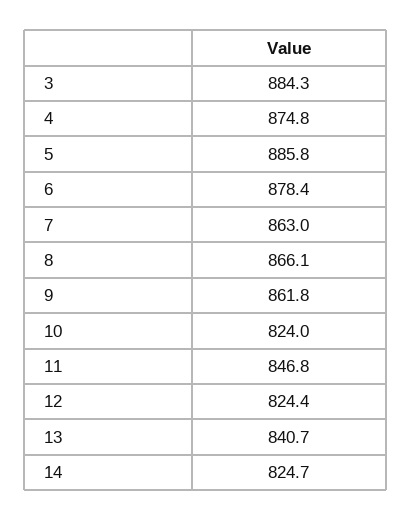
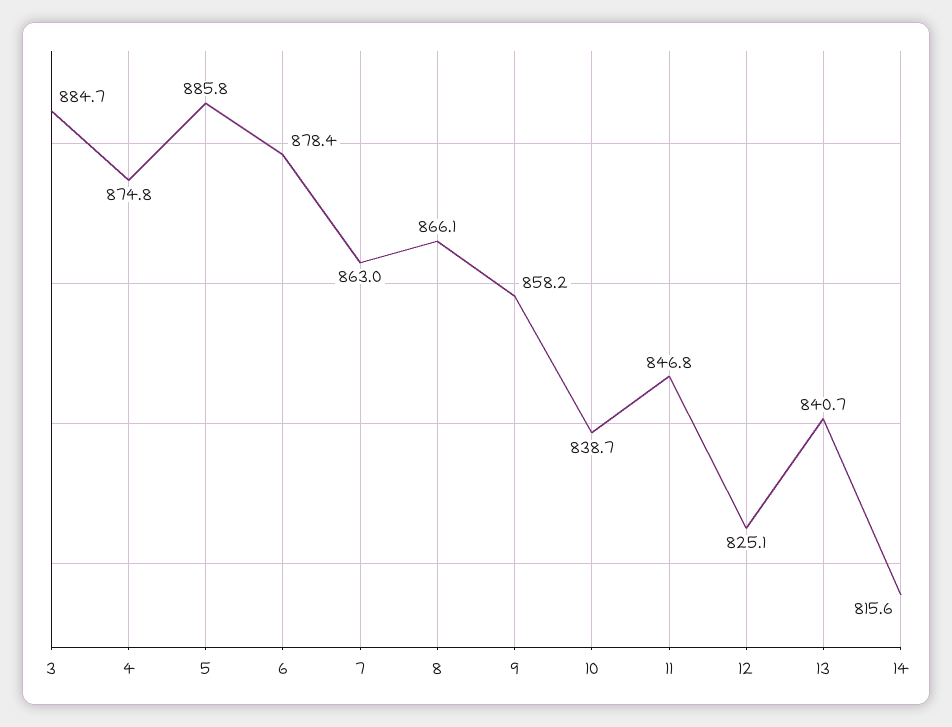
3: 884.3 -> 884.7
9: 861.8 -> 858.2
10: 824 -> 838.7
12: 824.4 -> 825.1
14: 824.7 -> 815.6

